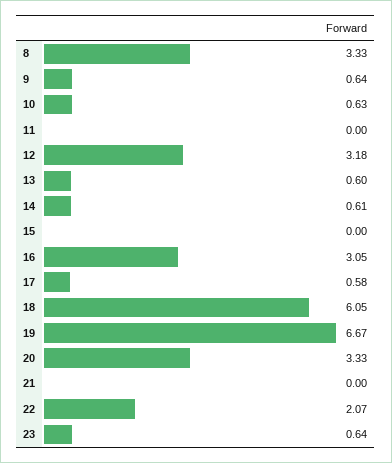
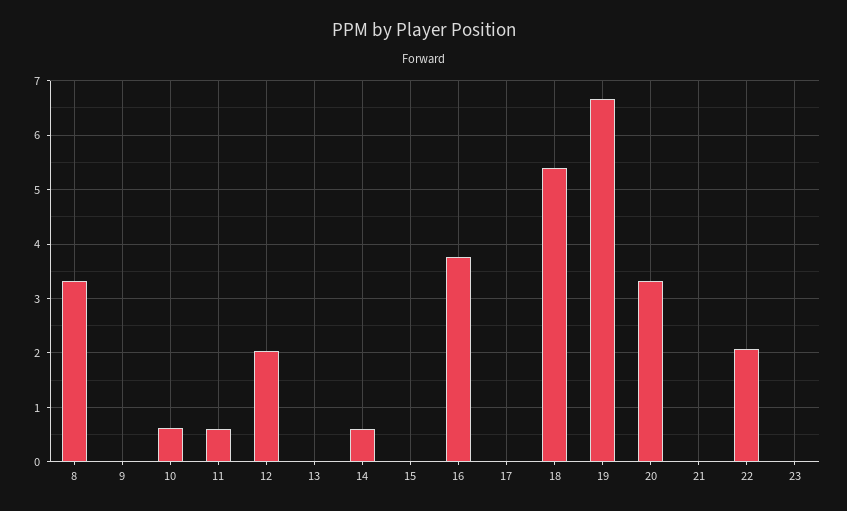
9: 0.64 -> 0
11: 0 -> 0.6
12: 3.18 -> 2
13: 0.6 -> 0
16: 3.05 -> 3.8
17: 0.58 -> 0
18: 6.05 -> 5.4
23: 0.64 -> 0

